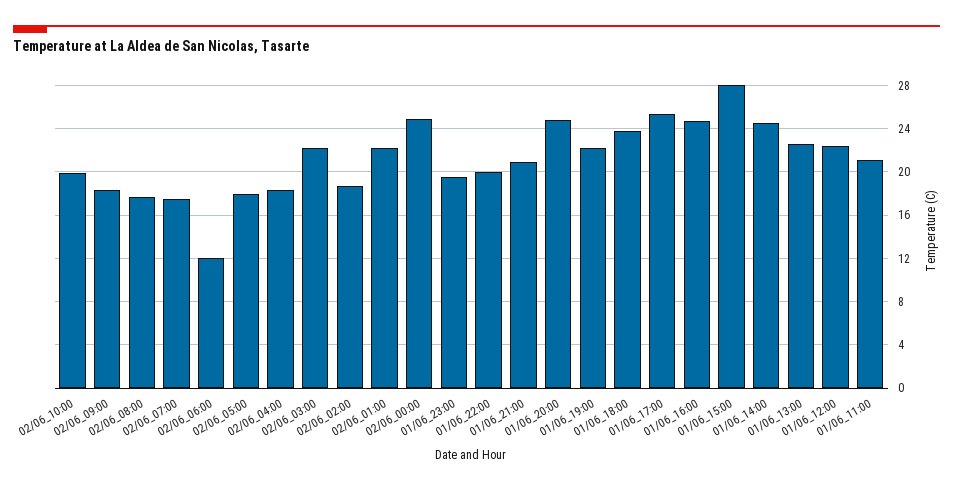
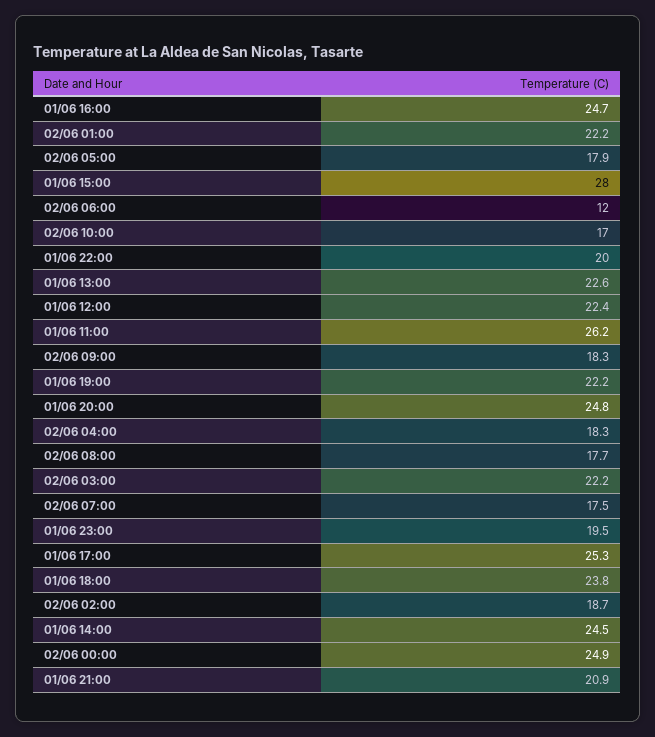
02/06_10:00: 20 -> 17
01/06_11:00: 21 -> 26.2

